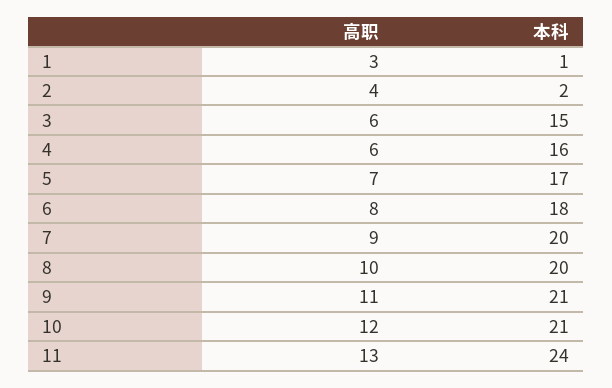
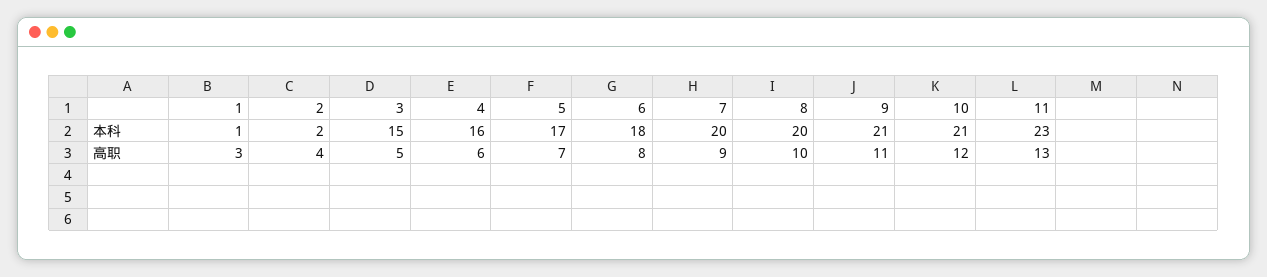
高职, 3: 6 -> 5
本科, 11: 24 -> 23

